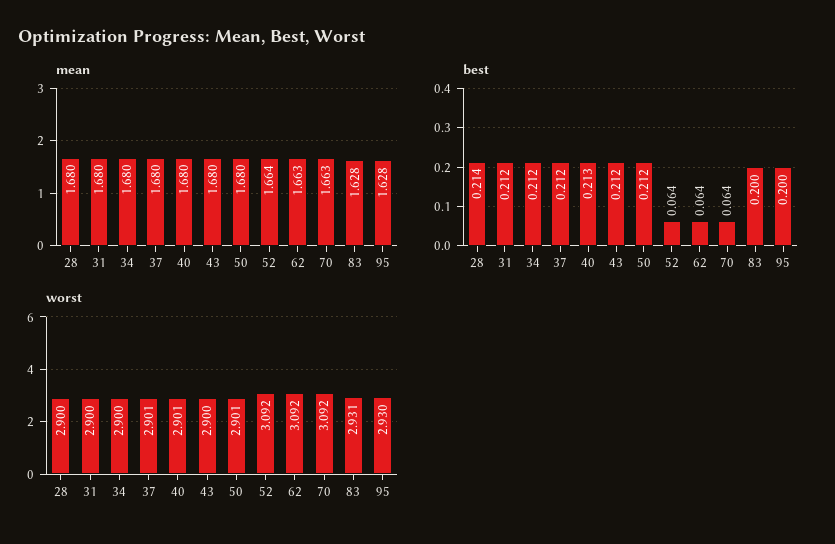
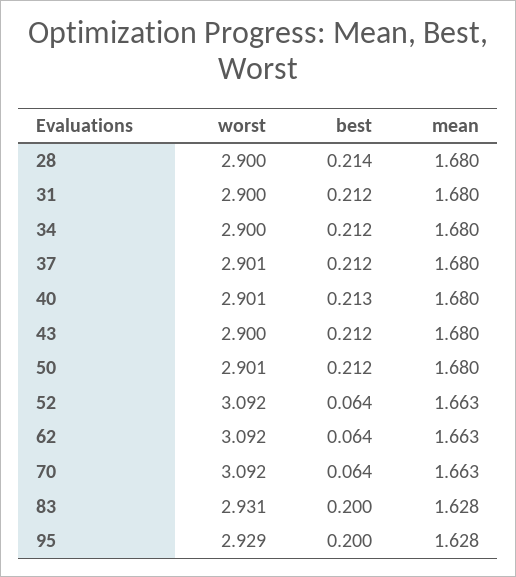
mean, 52: 1.664 -> 1.663
worst, 95: 2.93 -> 2.929

